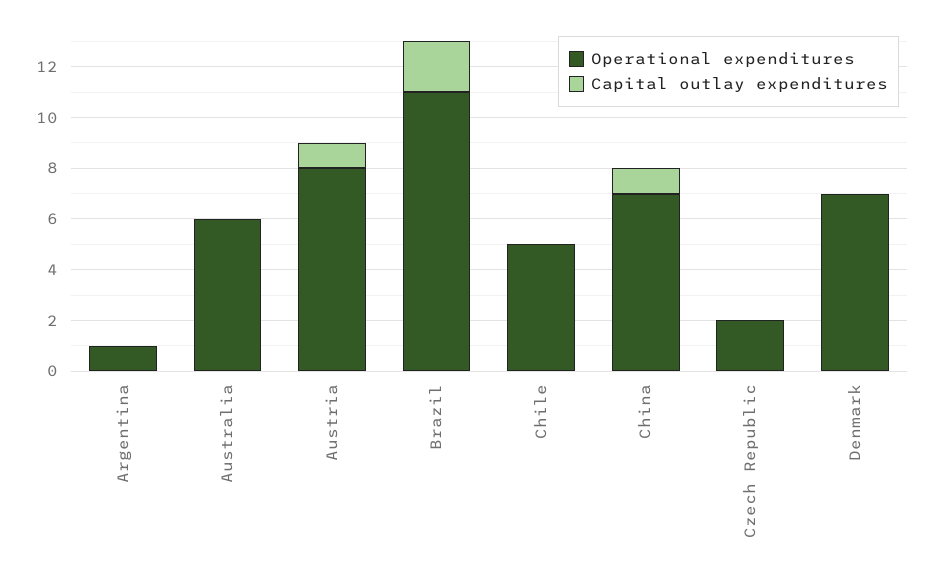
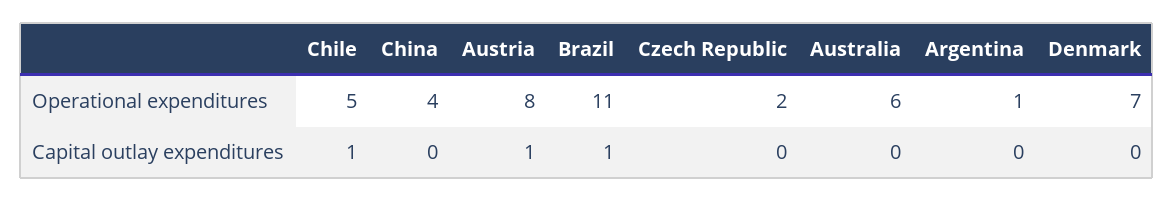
Capital outlay expenditures, Brazil: 2 -> 1
Capital outlay expenditures, Chile: 0 -> 1
Operational expenditures, China: 7 -> 4
Capital outlay expenditures, China: 1 -> 0

